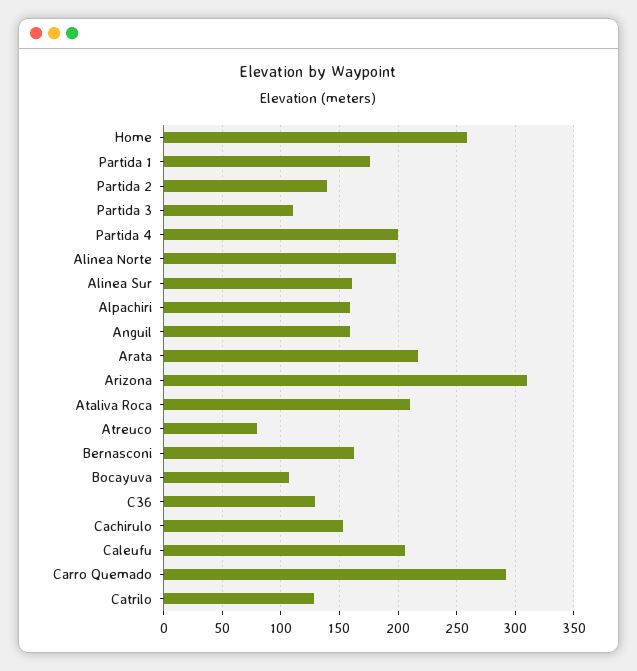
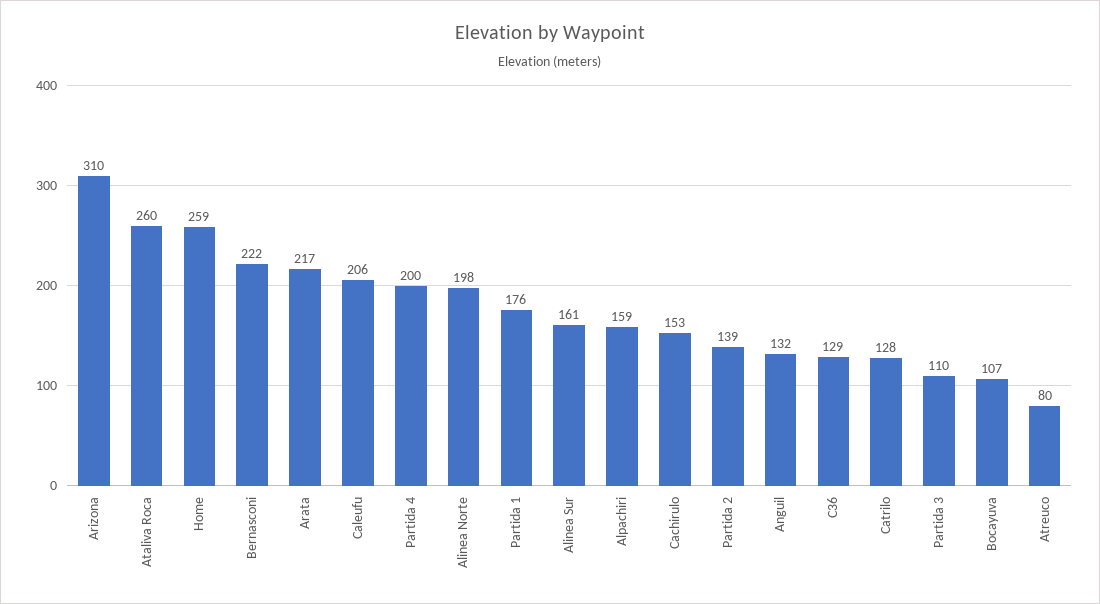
Anguil: 160 -> 132
Ataliva Roca: 210 -> 260
Bernasconi: 160 -> 222
Carro Quemado: 290 -> none

